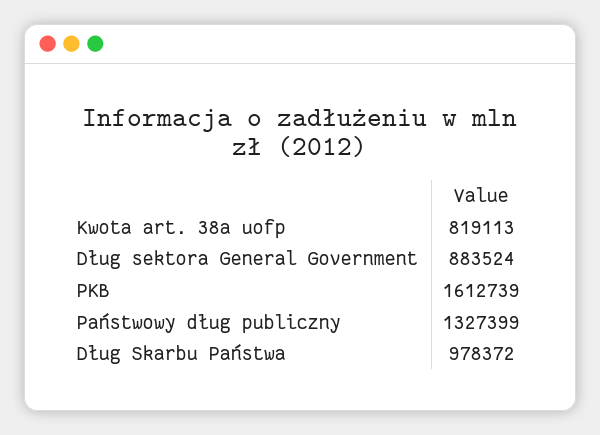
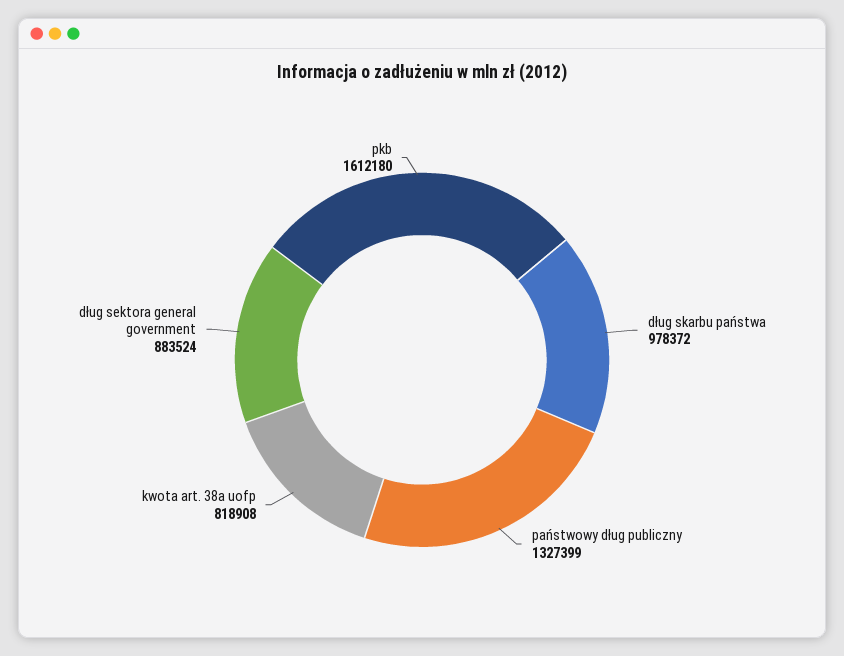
Kwota art. 38a uofp: 819113 -> 818908
PKB: 1612739 -> 1612180

